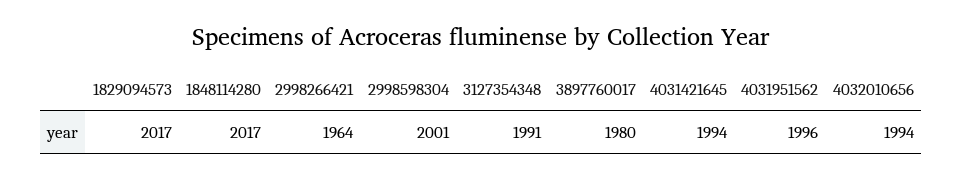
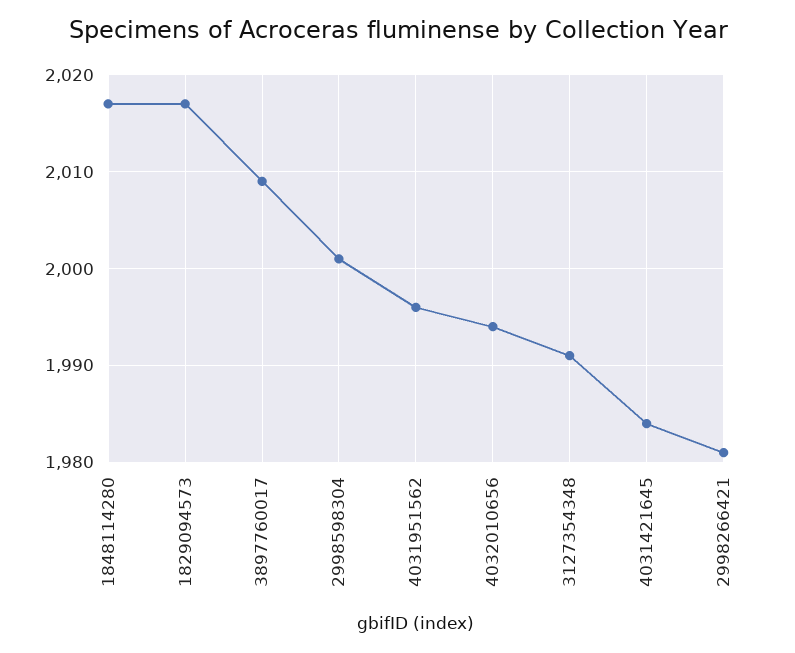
2998266421: 1964 -> 1981
3897760017: 1980 -> 2009
4031421645: 1994 -> 1984

